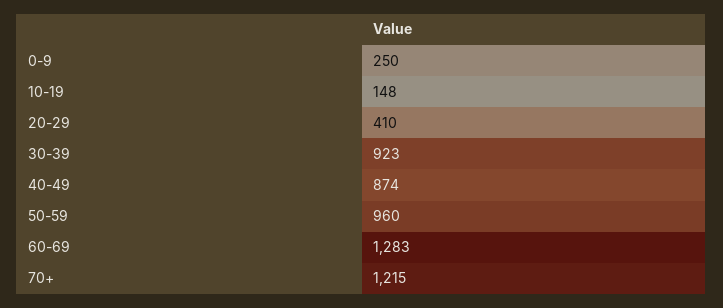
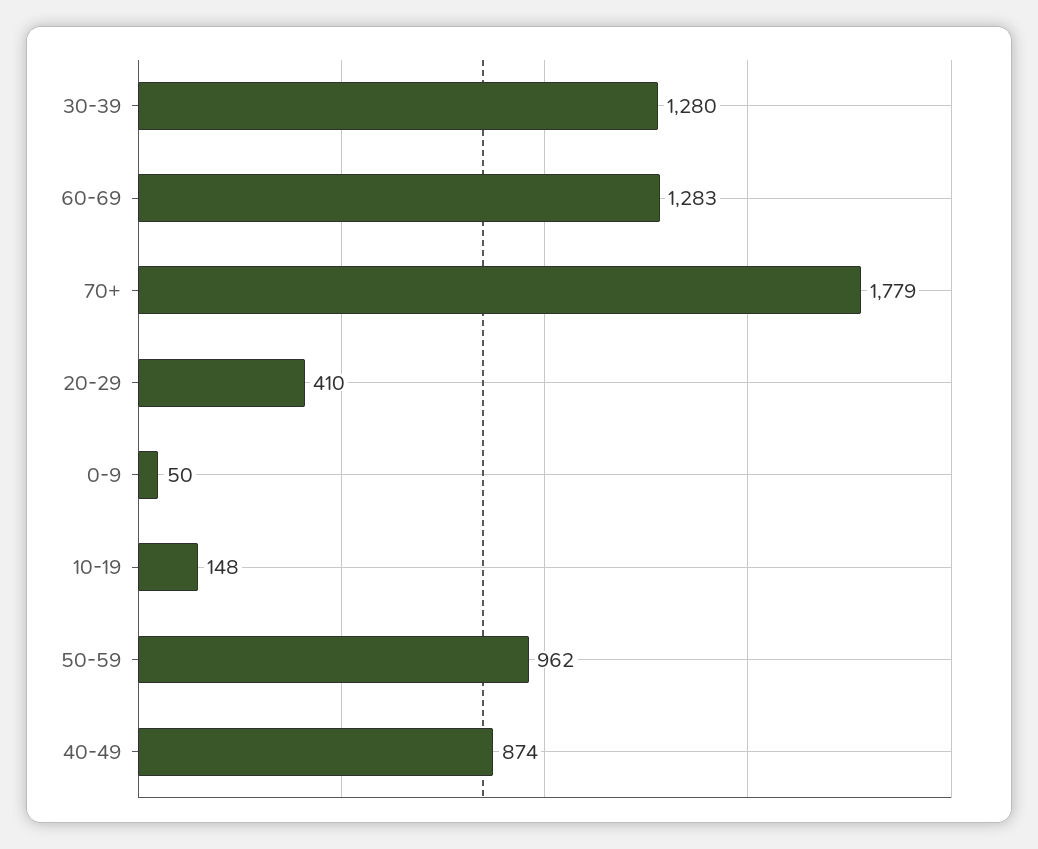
0-9: 250 -> 50
30-39: 923 -> 1280
50-59: 960 -> 962
70+: 1215 -> 1779

